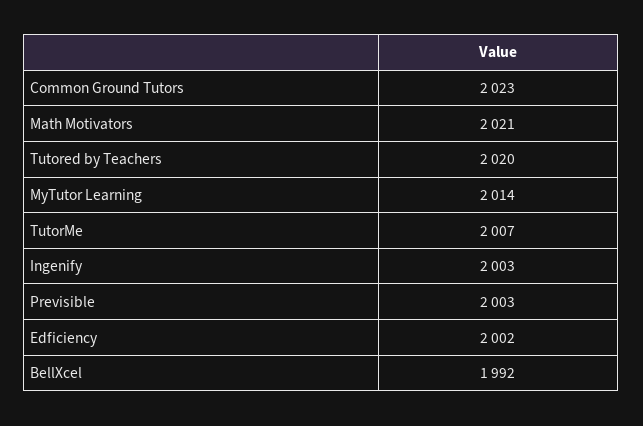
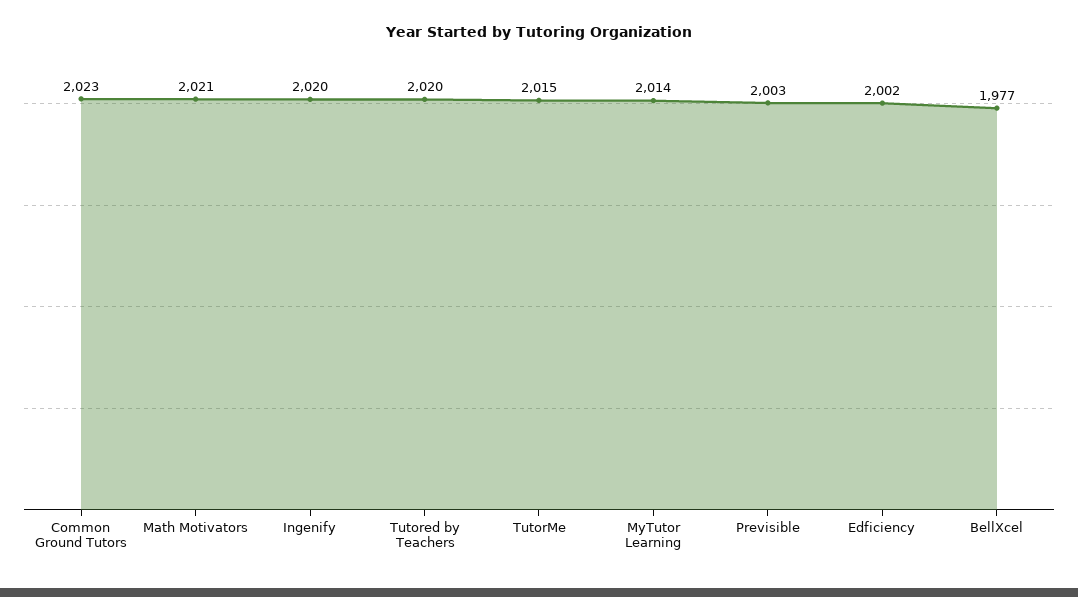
TutorMe: 2007 -> 2015
Ingenify: 2003 -> 2020
BellXcel: 1992 -> 1977

